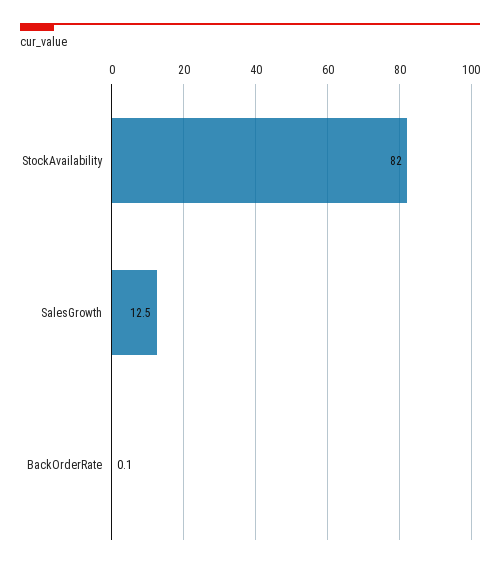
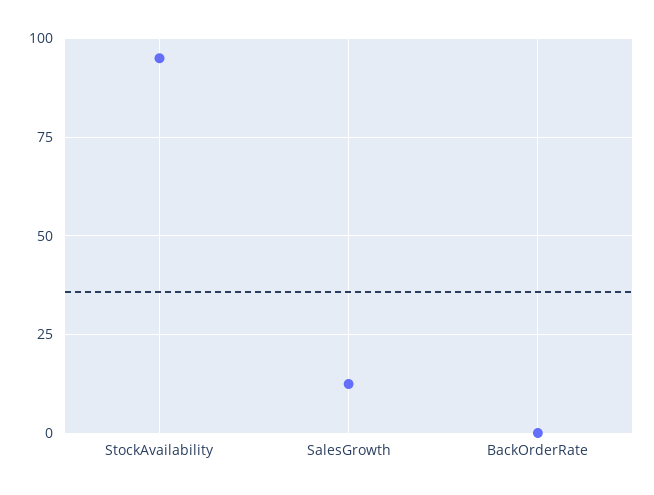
StockAvailability: 82 -> 95

